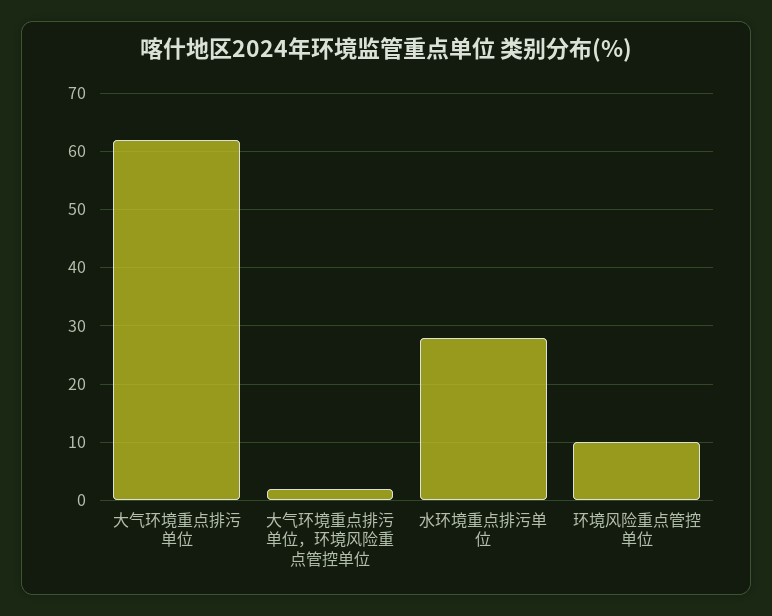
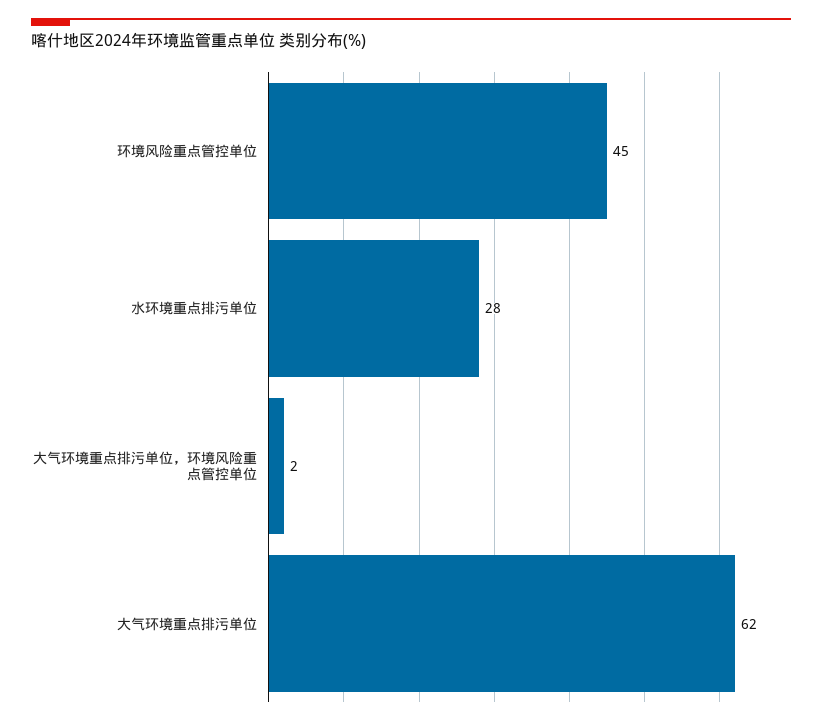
环境风险重点管控单位: 10 -> 45

